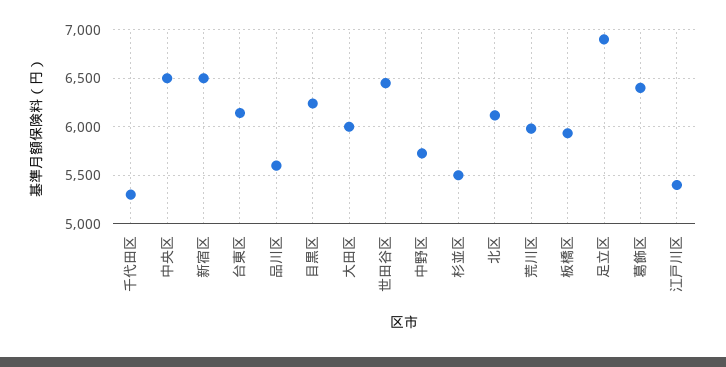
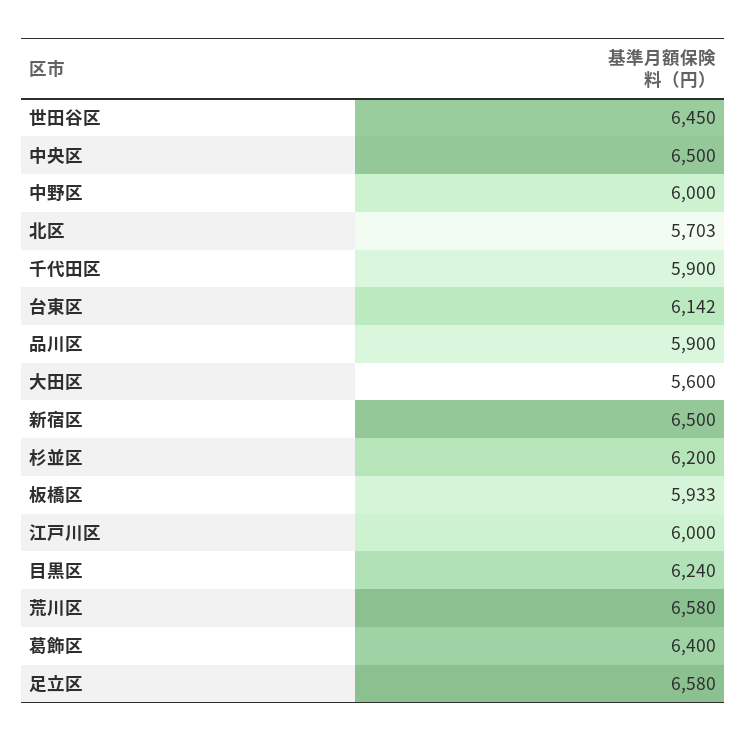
千代田区: 5300 -> 5900
品川区: 5600 -> 5900
大田区: 6000 -> 5600
中野区: 5700 -> 6000
杉並区: 5500 -> 6200
北区: 6100 -> 5703
荒川区: 6000 -> 6580
足立区: 6900 -> 6580
江戸川区: 5400 -> 6000

